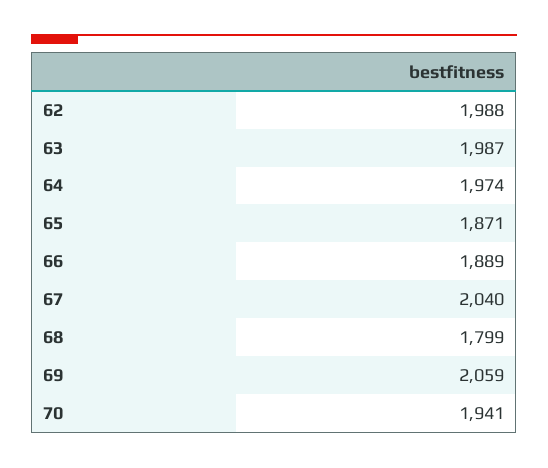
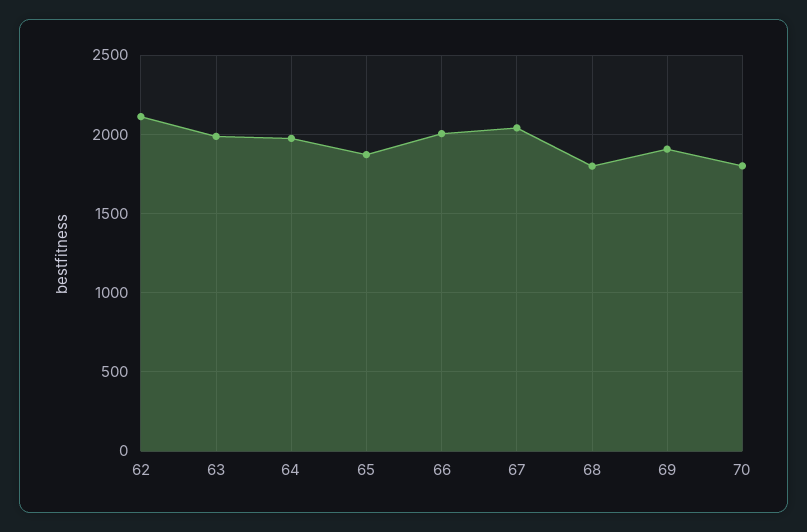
62: 1988 -> 2100
66: 1889 -> 2000
69: 2059 -> 1900
70: 1941 -> 1800

